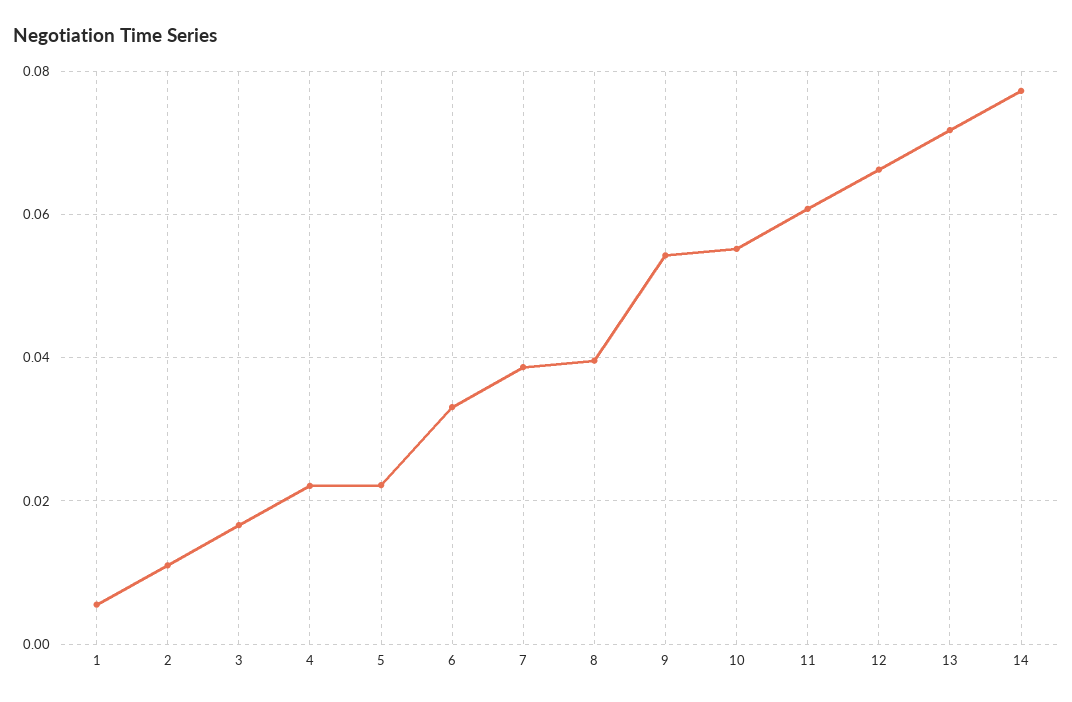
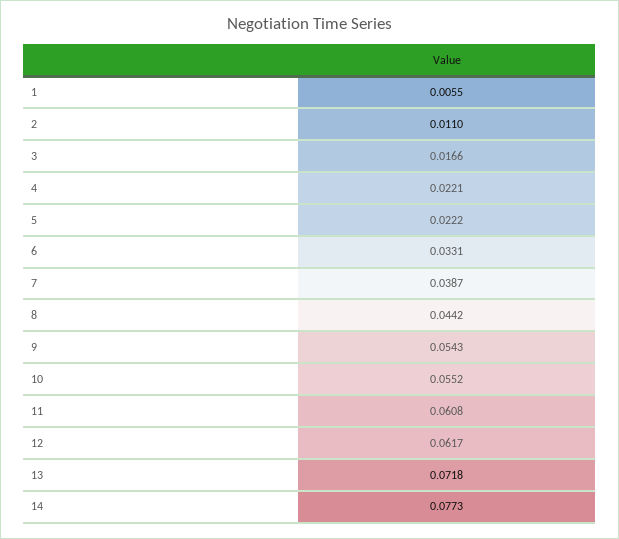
8: 0.04 -> 0.0442
12: 0.066 -> 0.0617

